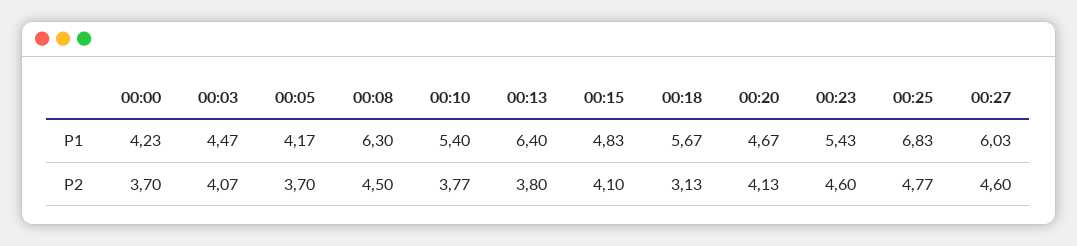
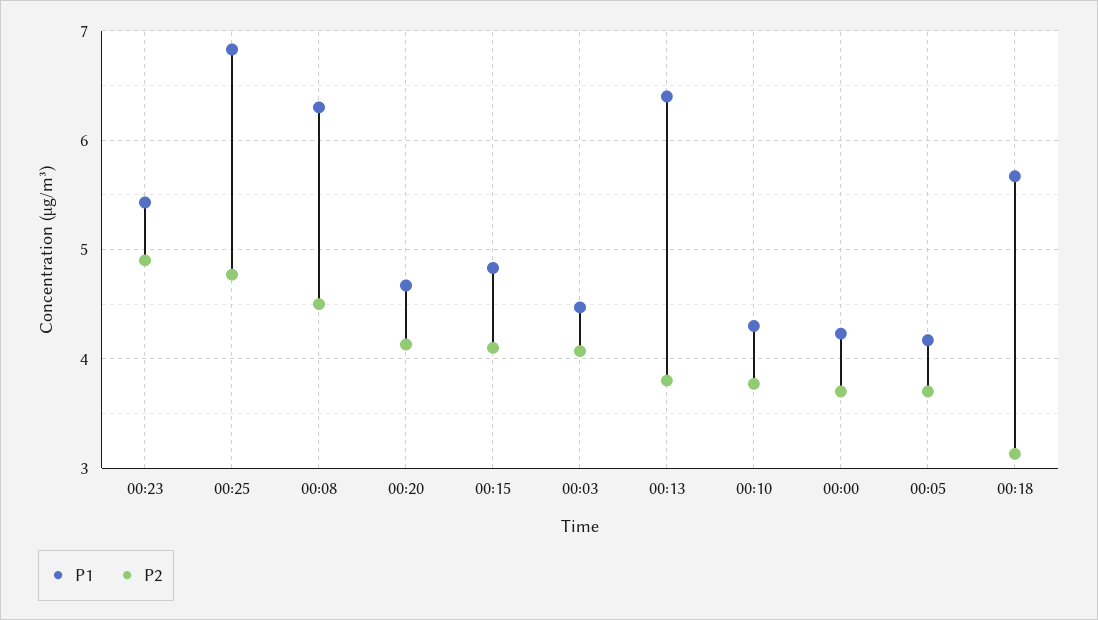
P1, 00:10: 5.4 -> 4.3
P1, 00:27: 6.03 -> none
P2, 00:23: 4.6 -> 4.9
P2, 00:27: 4.6 -> none

